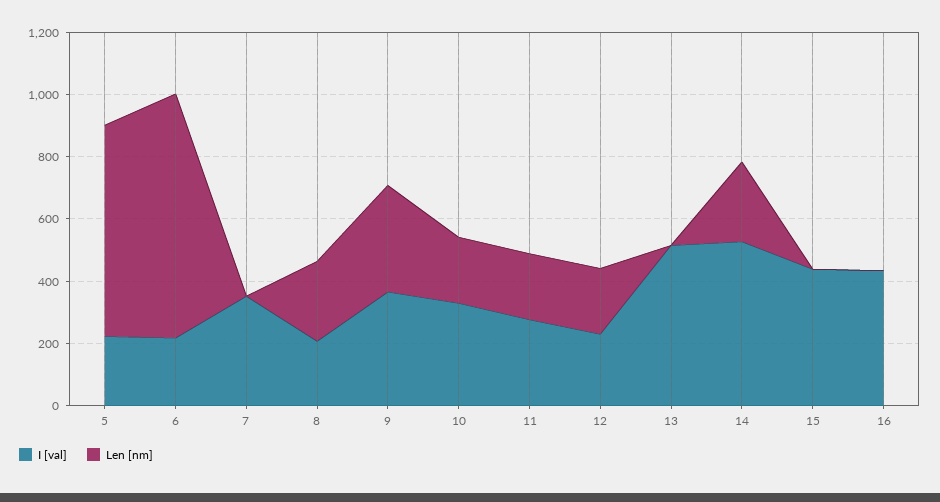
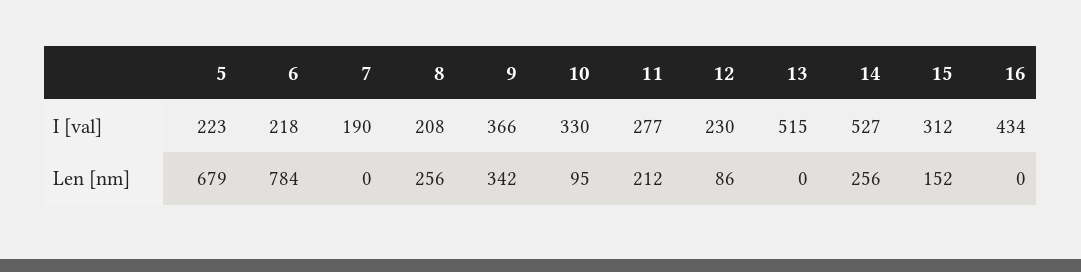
I [val], 7: 350 -> 190
Len [nm], 10: 200 -> 95
Len [nm], 12: 200 -> 86
I [val], 15: 450 -> 312
Len [nm], 15: 0 -> 152

